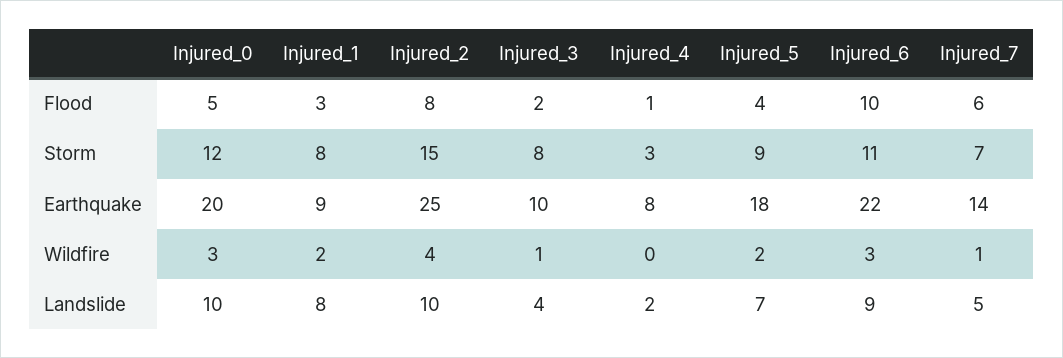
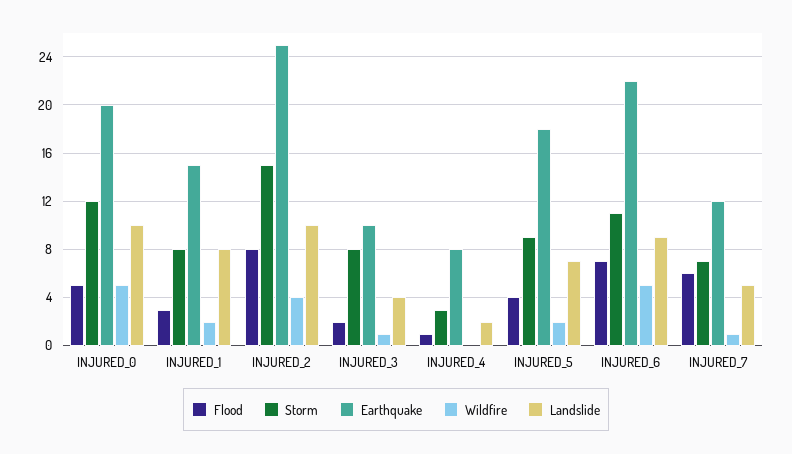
Flood, Injured_6: 10 -> 7
Earthquake, Injured_1: 9 -> 15
Earthquake, Injured_7: 14 -> 12
Wildfire, Injured_0: 3 -> 5
Wildfire, Injured_6: 3 -> 5

